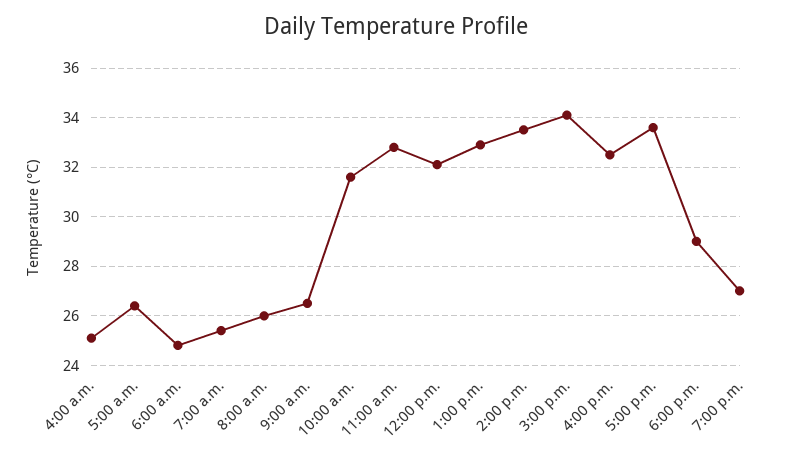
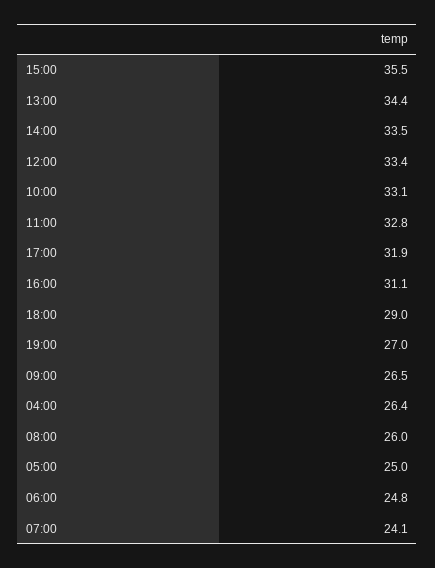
4:00 a.m.: 25 -> 26.4
5:00 a.m.: 26.5 -> 25
7:00 a.m.: 25.5 -> 24.1
10:00 a.m.: 31.5 -> 33.1
12:00 p.m.: 32 -> 33.4
1:00 p.m.: 33 -> 34.4
3:00 p.m.: 34 -> 35.5
4:00 p.m.: 32.5 -> 31.1
5:00 p.m.: 33.5 -> 31.9

